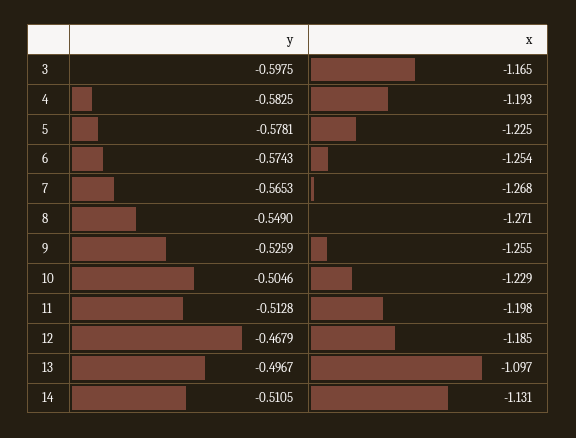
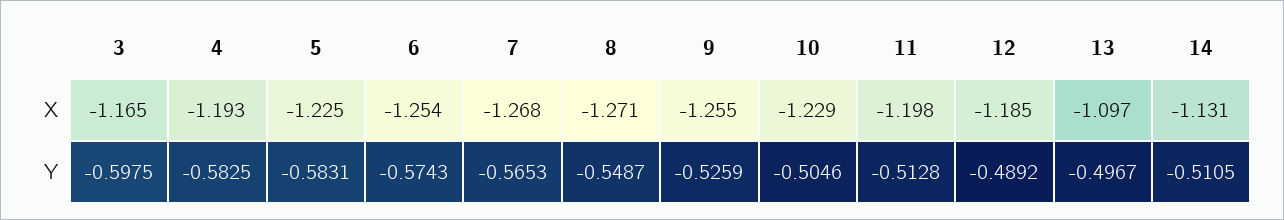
y, 5: -0.5781 -> -0.5831
y, 8: -0.549 -> -0.5487
y, 12: -0.4679 -> -0.4892

